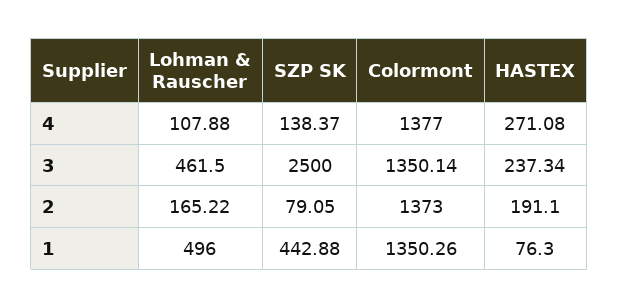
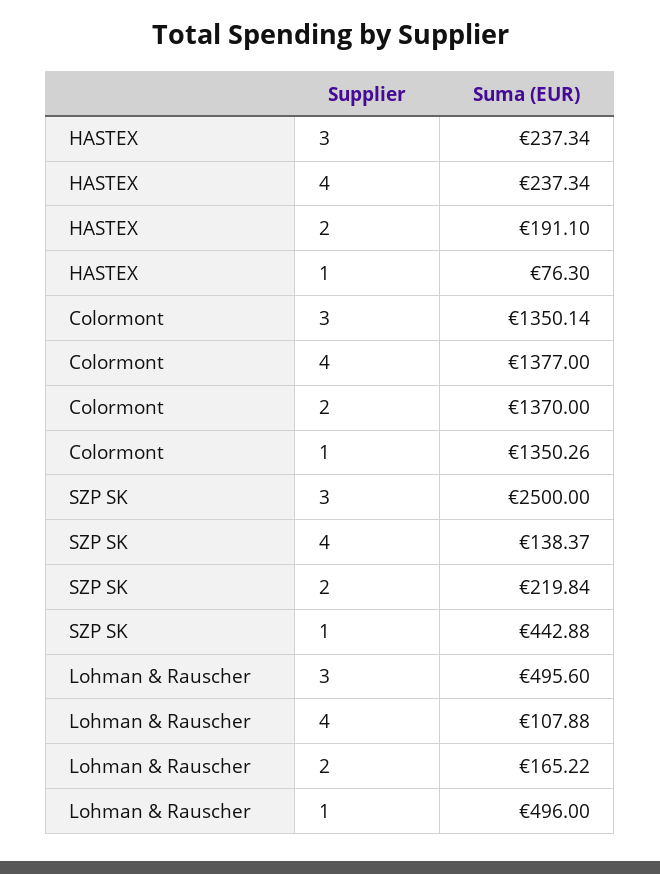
HASTEX, 4: 271.08 -> 237.34
Lohman & Rauscher, 3: 461.5 -> 495.6
SZP SK, 2: 79.05 -> 219.84
Colormont, 2: 1373 -> 1370

